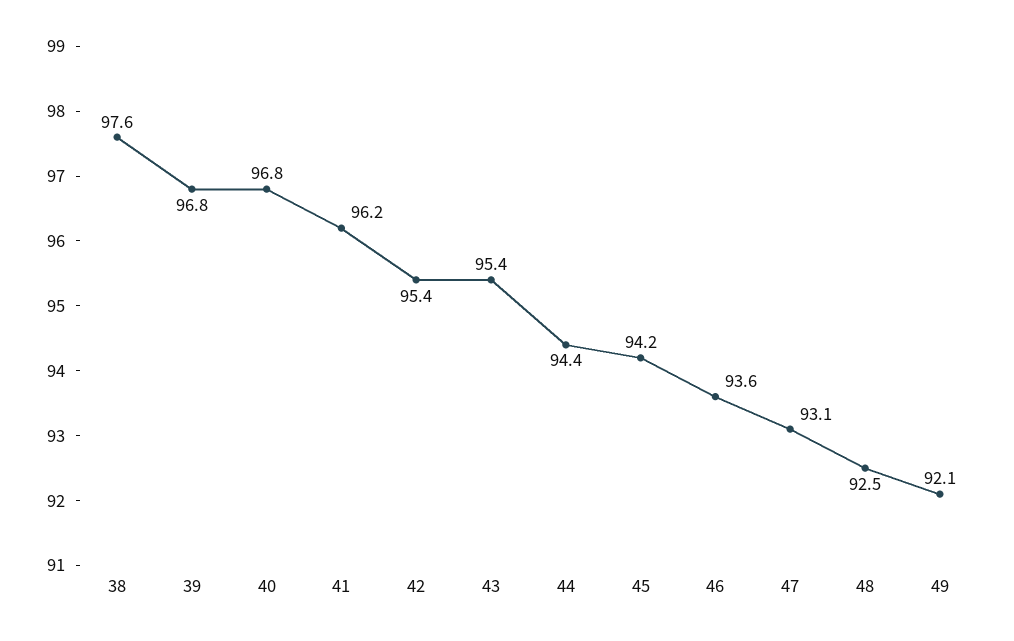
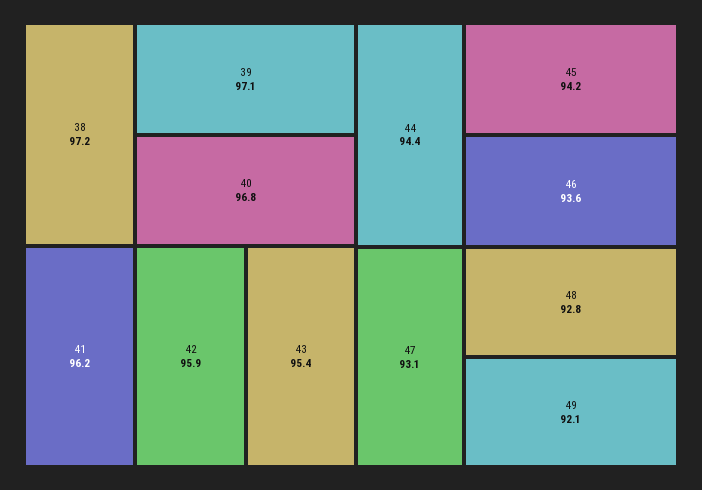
38: 97.6 -> 97.2
39: 96.8 -> 97.1
42: 95.4 -> 95.9
48: 92.5 -> 92.8

